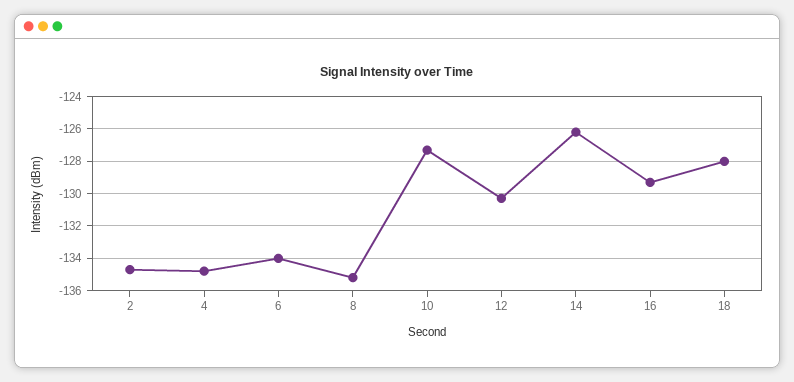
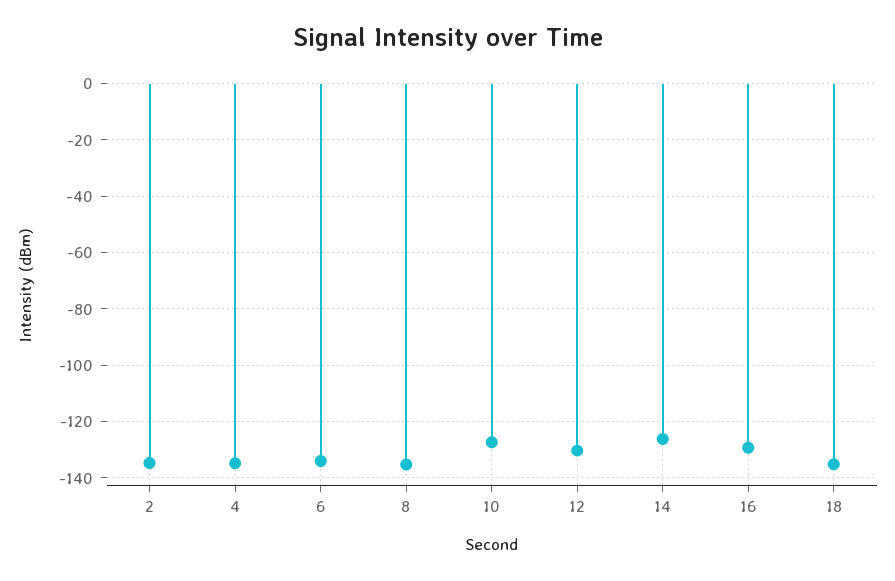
18: -128 -> -135

